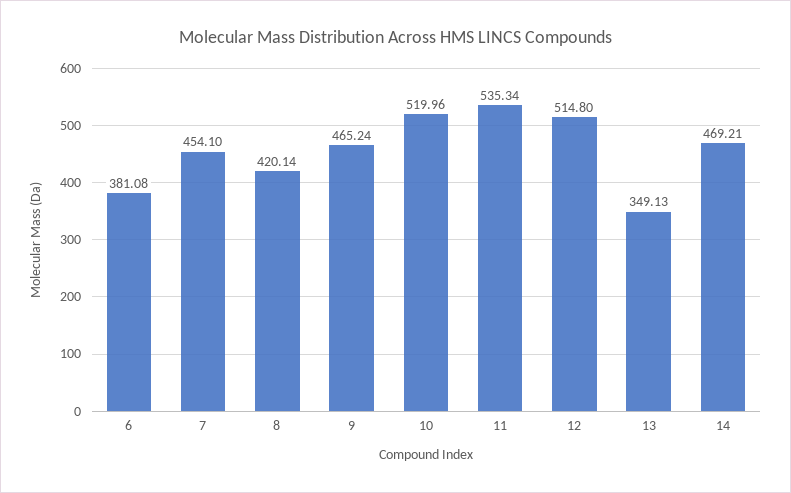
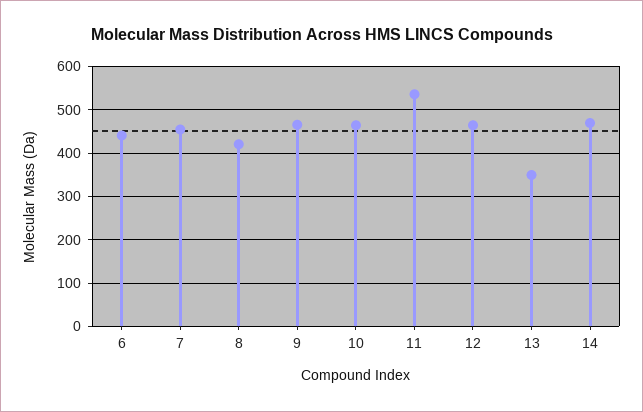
6: 381.08 -> 440
10: 519.96 -> 460
12: 514.8 -> 460

